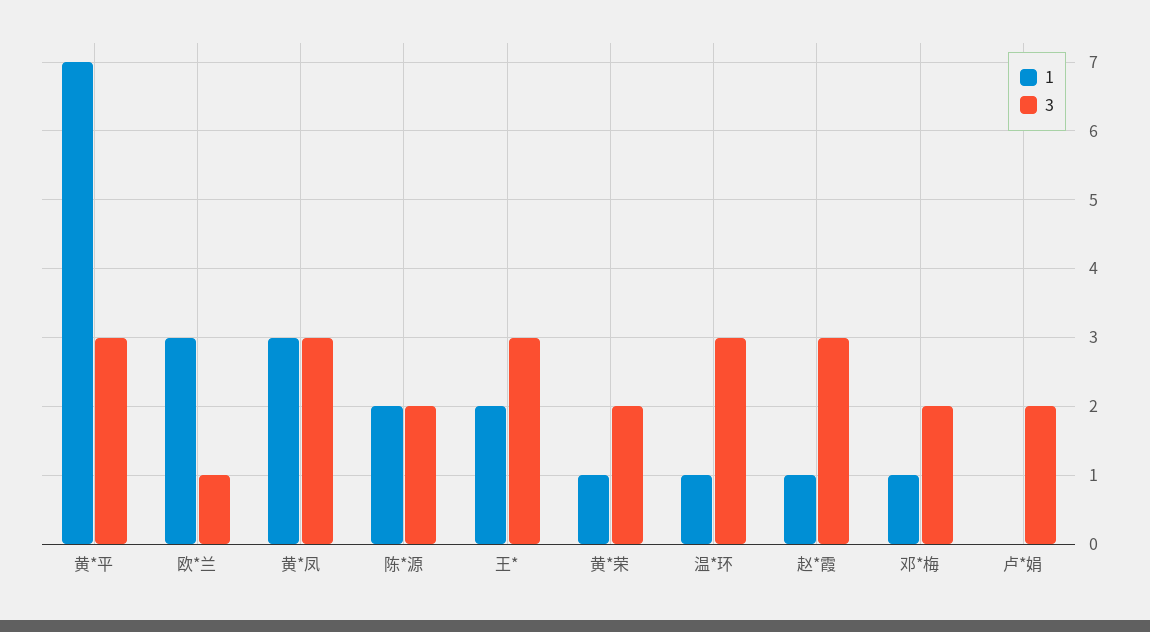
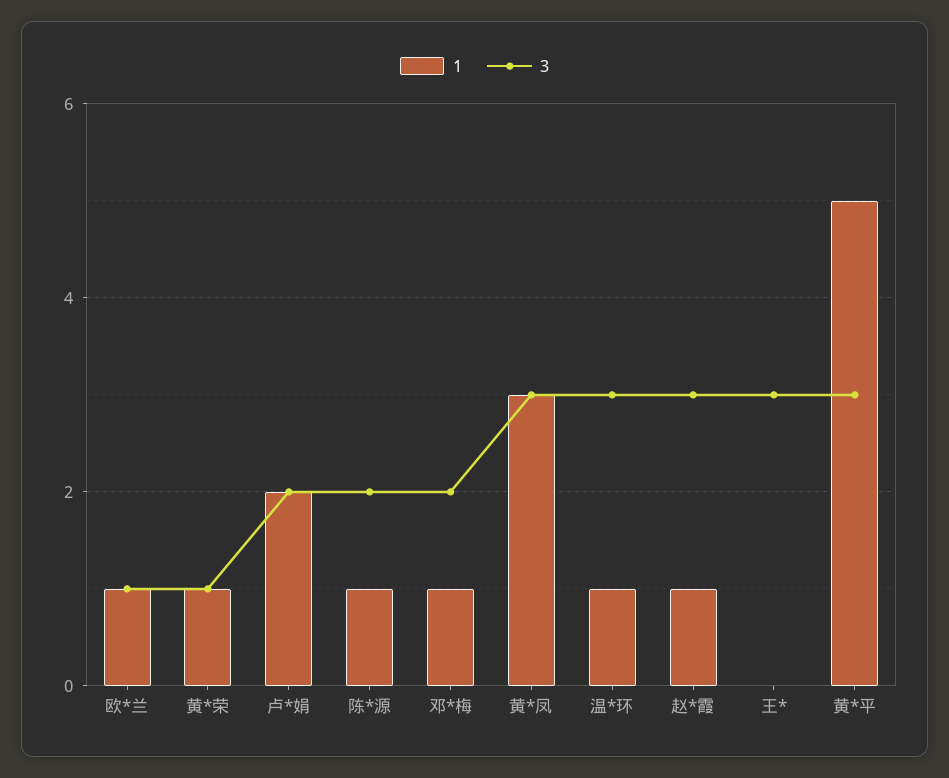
1, 黄*平: 7 -> 5
1, 欧*兰: 3 -> 1
1, 陈*源: 2 -> 1
1, 王*: 2 -> 0
3, 黄*荣: 2 -> 1
1, 卢*娟: 0 -> 2

